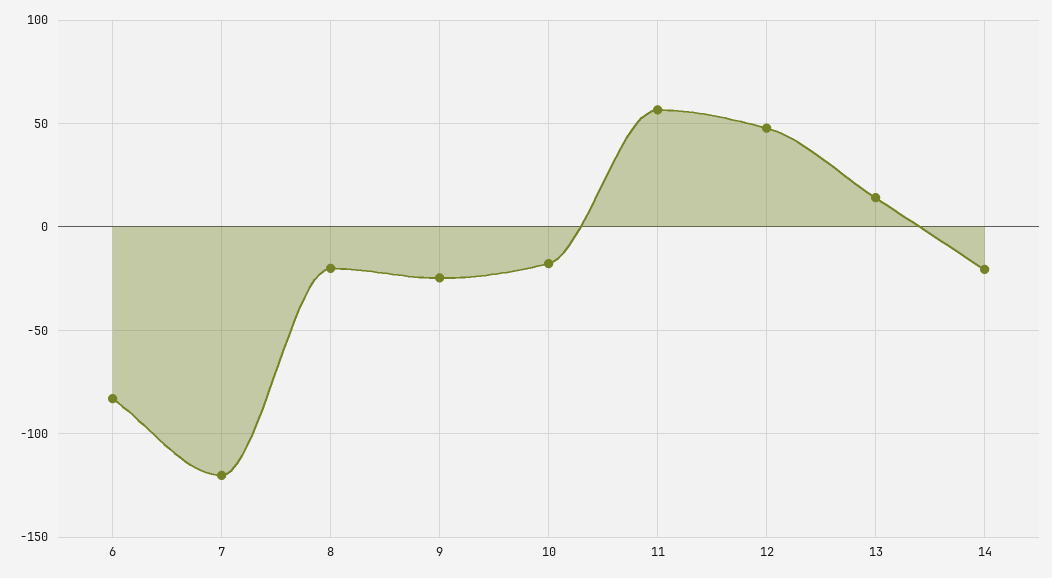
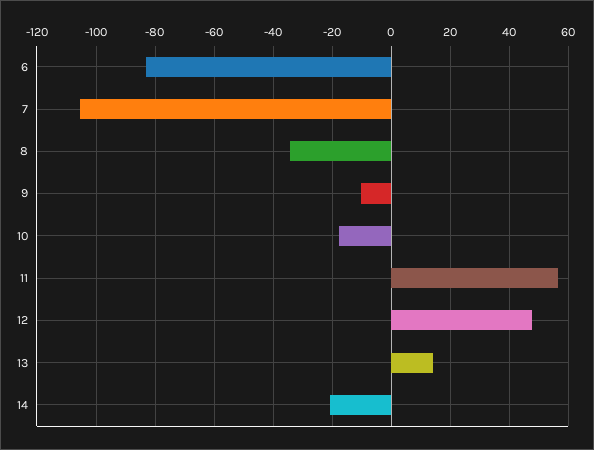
7: -120 -> -105
8: -20 -> -35
9: -25 -> -10

